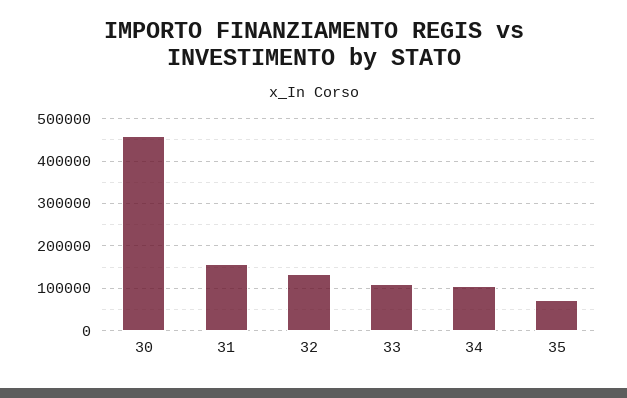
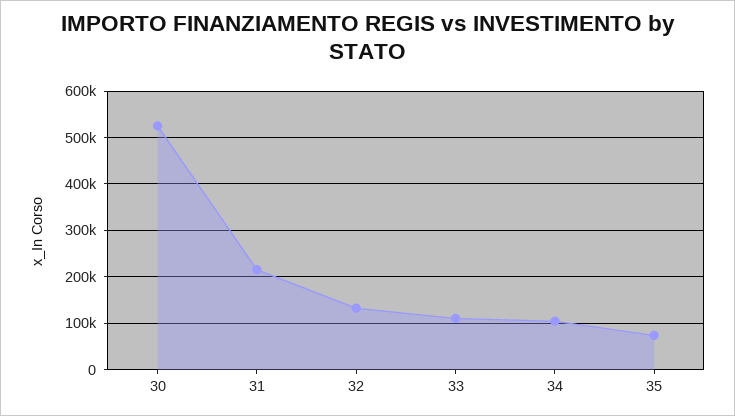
30: 460000 -> 520000
31: 160000 -> 220000

